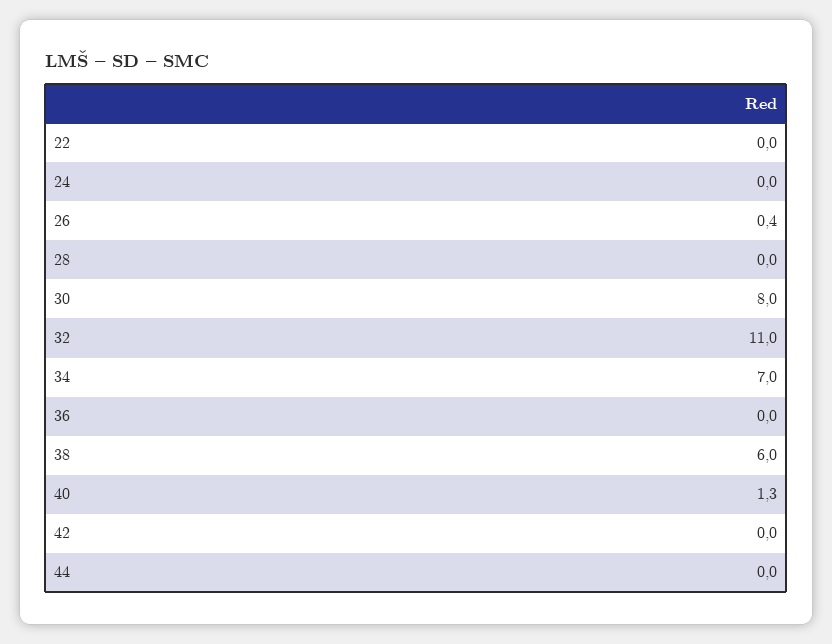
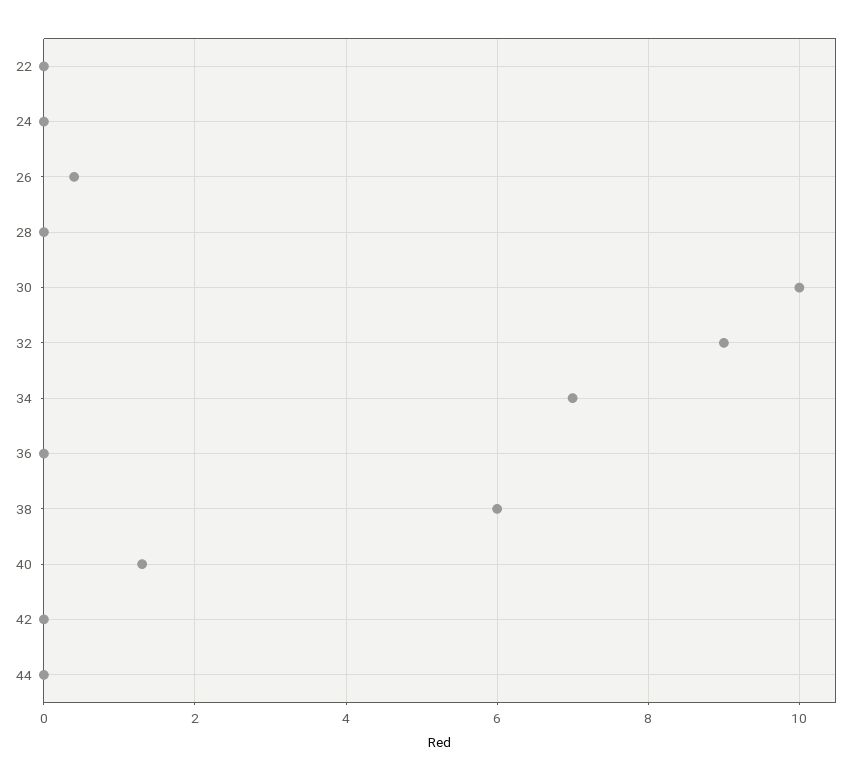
30: 8 -> 10
32: 11 -> 9

